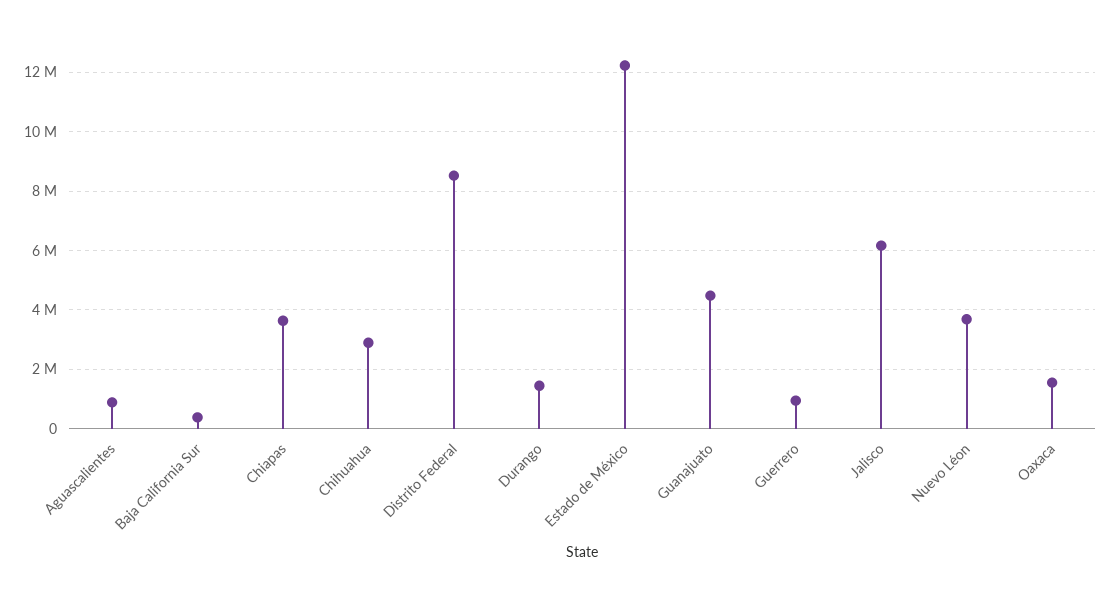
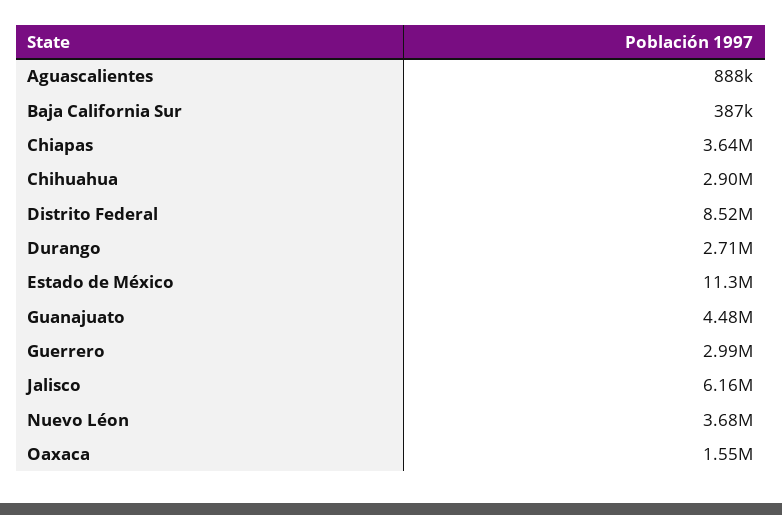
Durango: 1500000 -> 2710000
Estado de México: 12250000 -> 11300000
Guerrero: 1000000 -> 2990000

